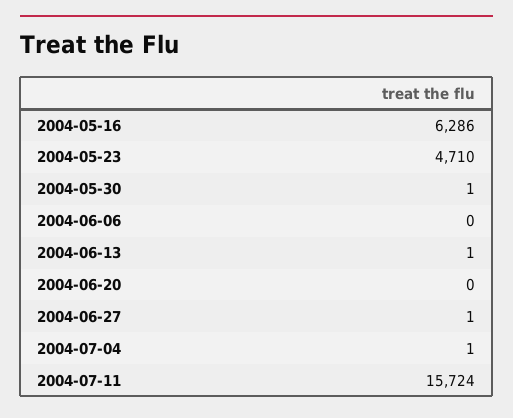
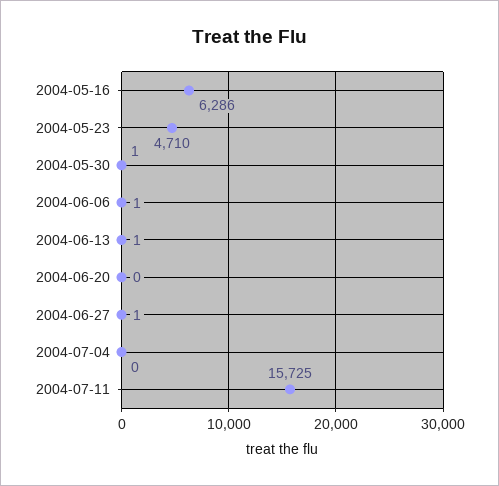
2004-06-06: 0 -> 1
2004-07-04: 1 -> 0
2004-07-11: 15724 -> 15725

